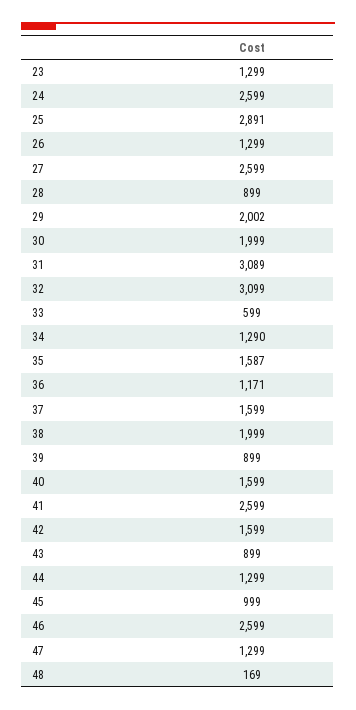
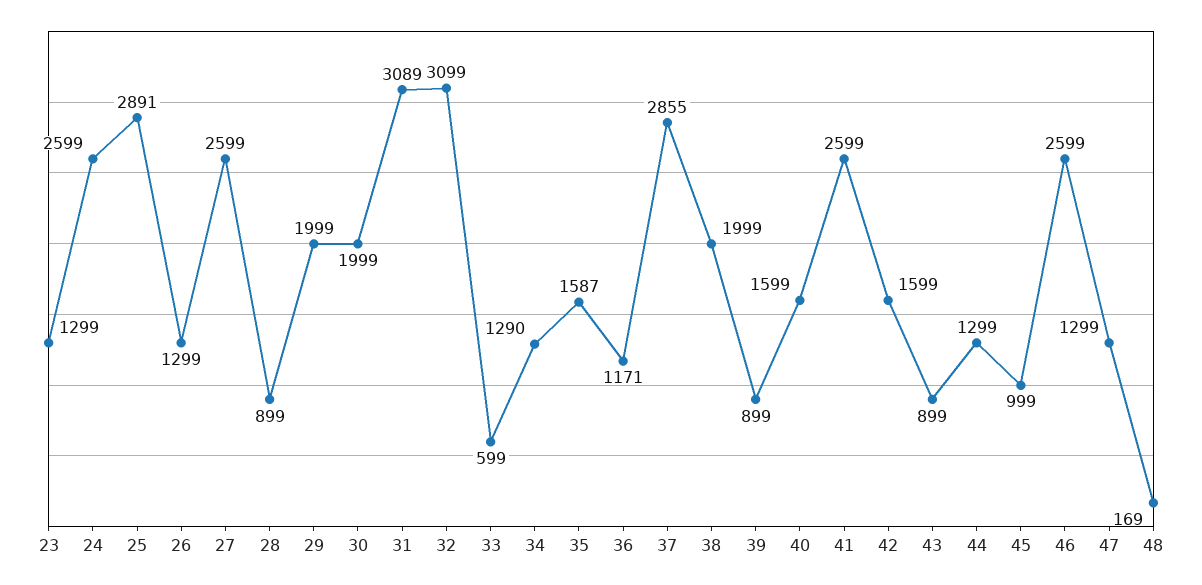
29: 2002 -> 1999
37: 1599 -> 2855

